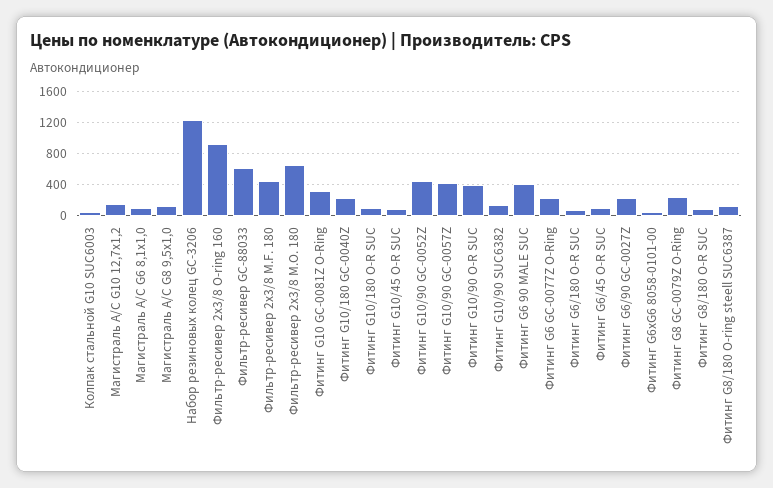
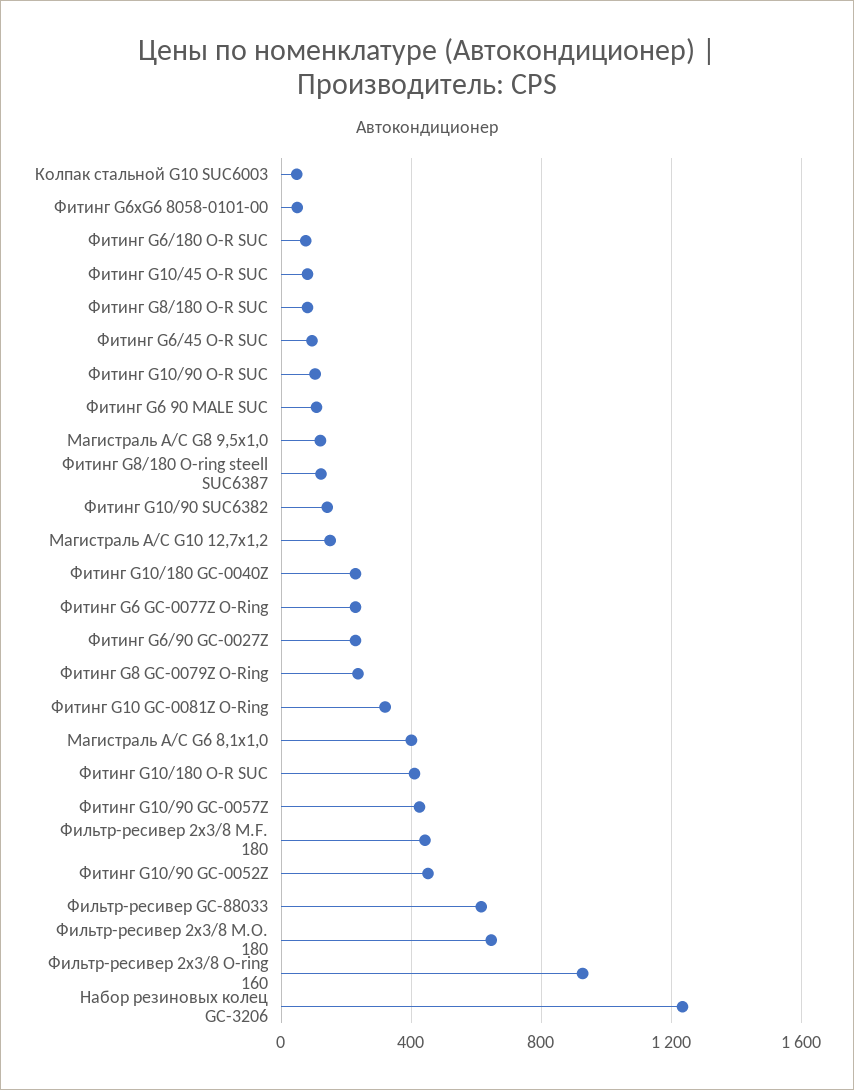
Магистраль А/С G6 8,1х1,0: 100 -> 400
Фитинг G10/180 O-R SUC: 100 -> 400
Фитинг G10/90 O-R SUC: 400 -> 100
Фитинг G6 90 MALE SUC: 400 -> 100

